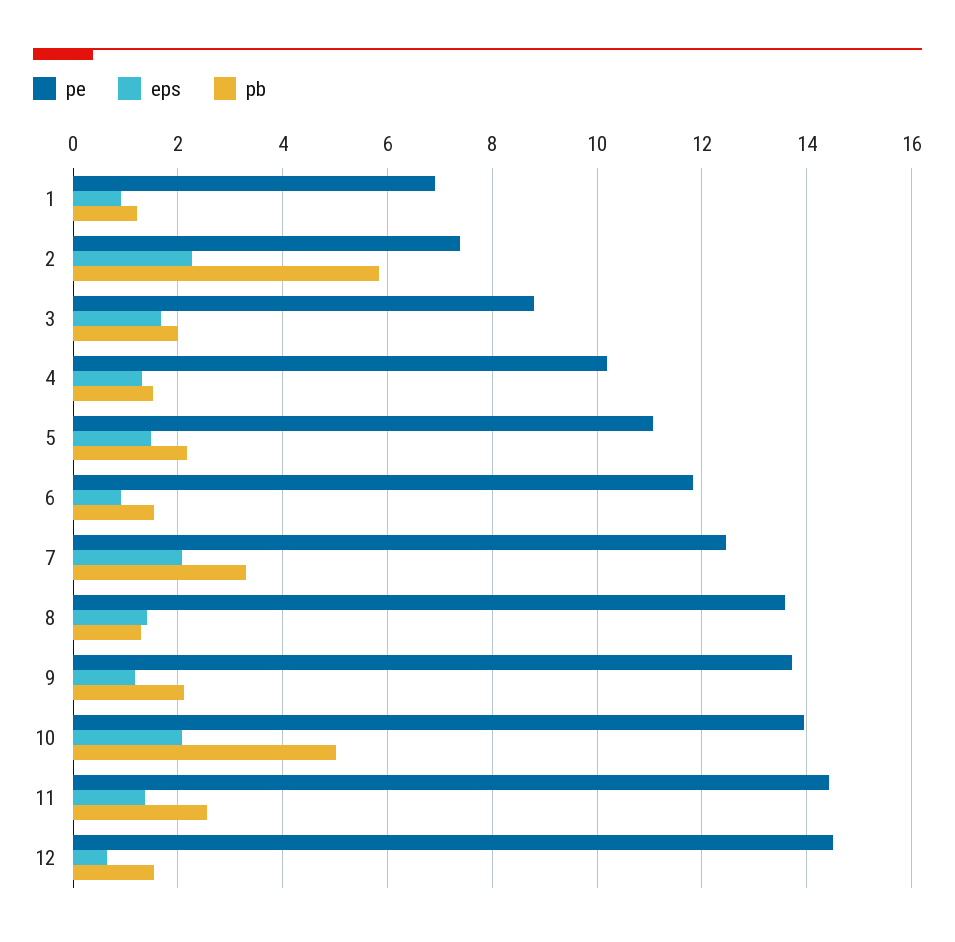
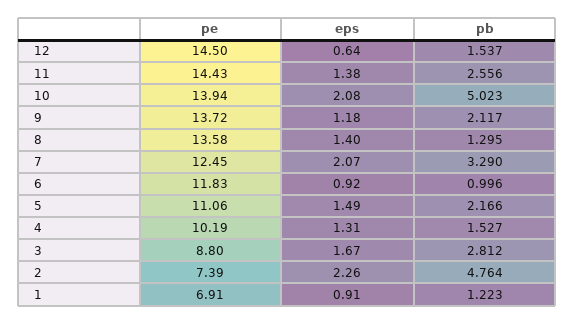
pb, 2: 5.8 -> 4.764
pb, 3: 2 -> 2.812
pb, 6: 1.6 -> 0.996

